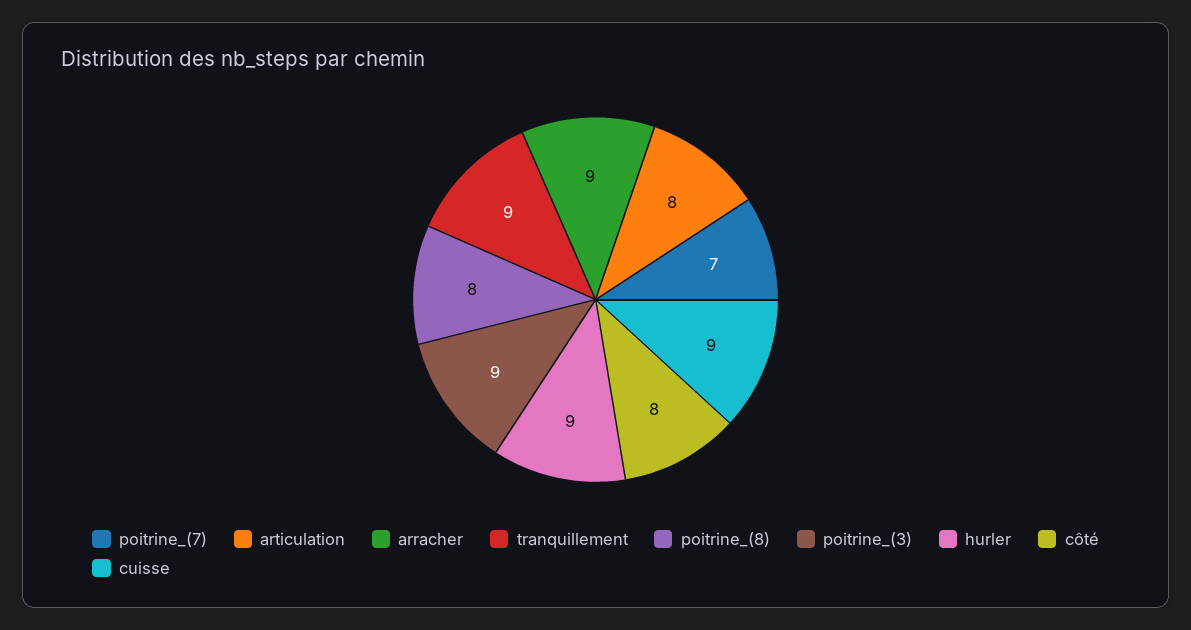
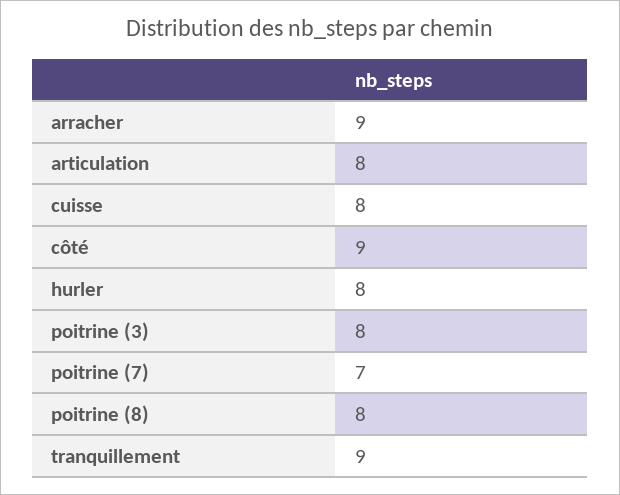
poitrine_(3): 9 -> 8
hurler: 9 -> 8
côté: 8 -> 9
cuisse: 9 -> 8

